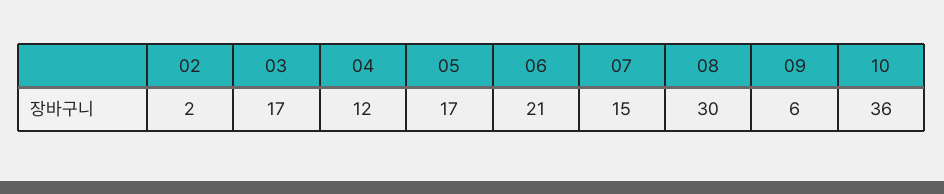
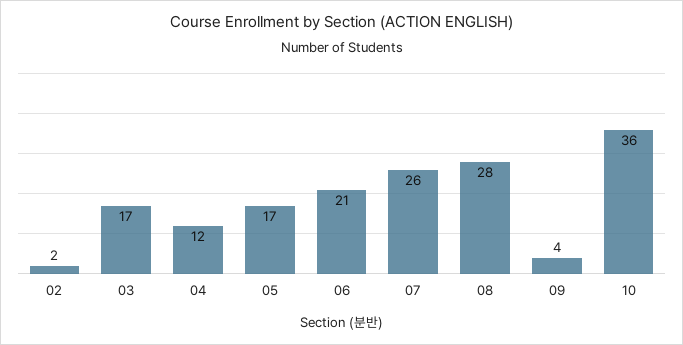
07: 15 -> 26
08: 30 -> 28
09: 6 -> 4

